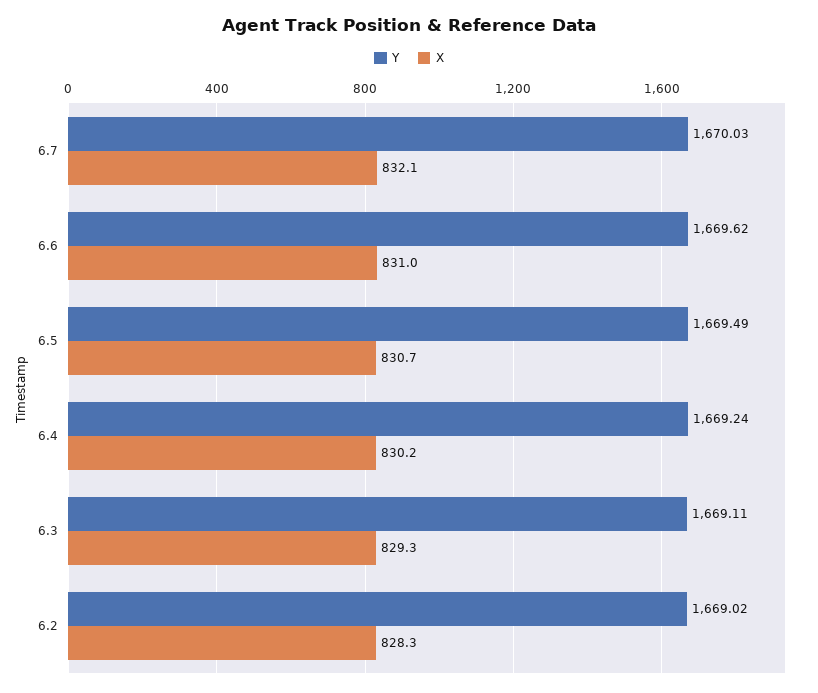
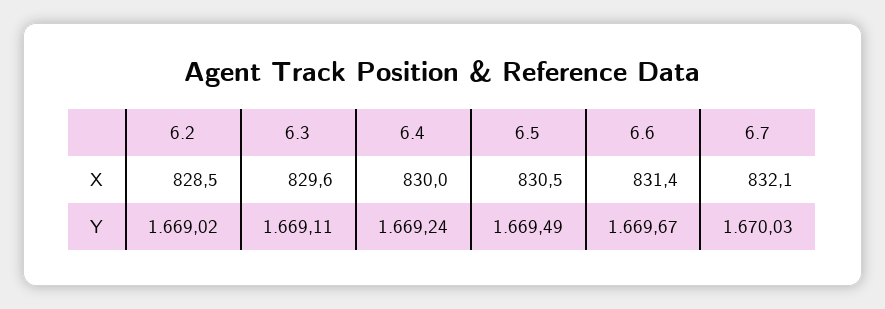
Y, 6.6: 1669.62 -> 1669.67
X, 6.6: 831 -> 831.4
X, 6.5: 830.7 -> 830.5
X, 6.4: 830.2 -> 830
X, 6.3: 829.3 -> 829.6
X, 6.2: 828.3 -> 828.5

